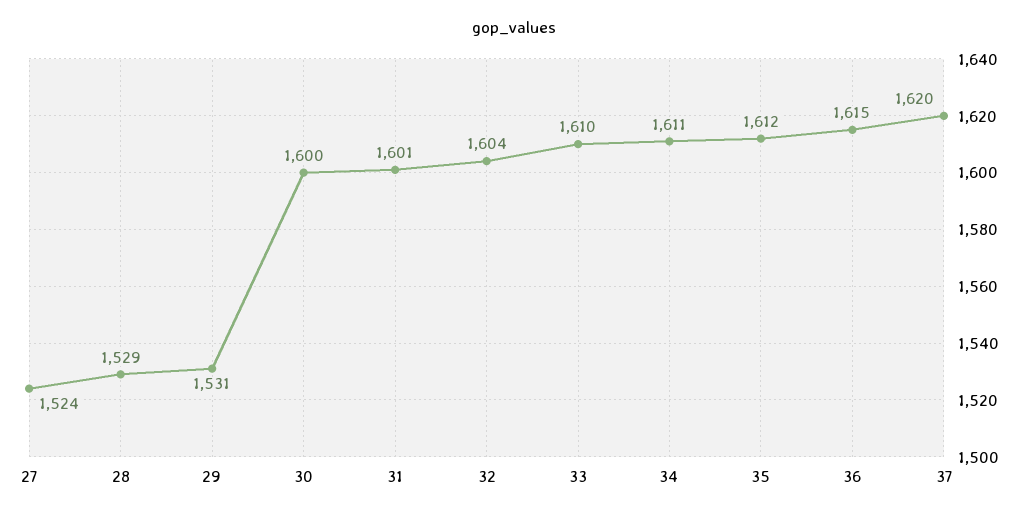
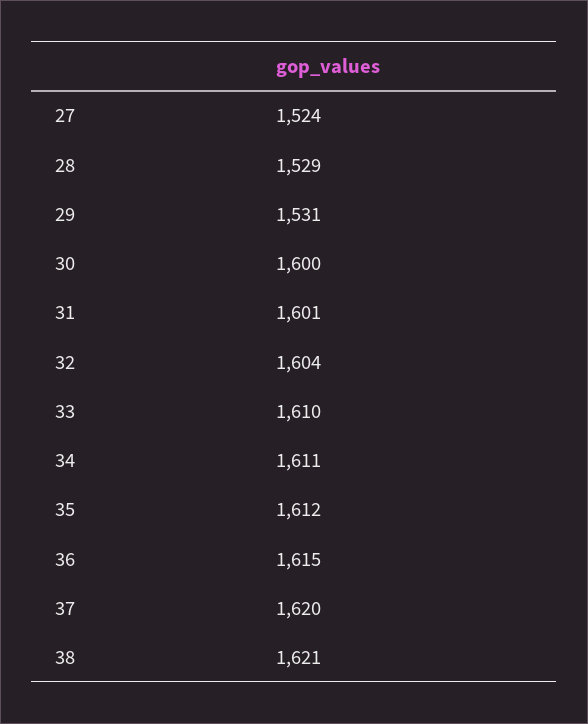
38: none -> 1621

